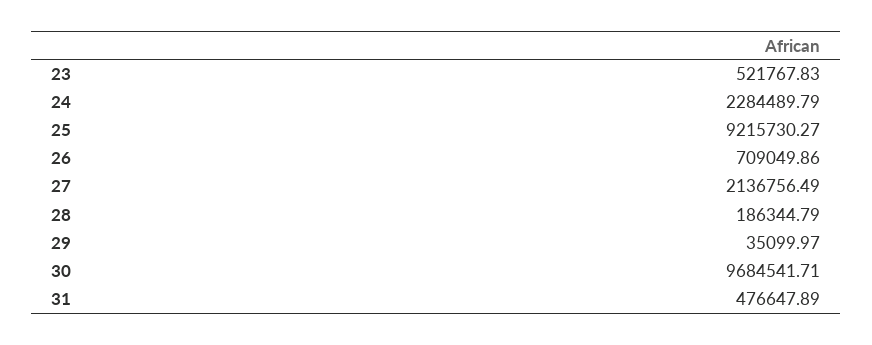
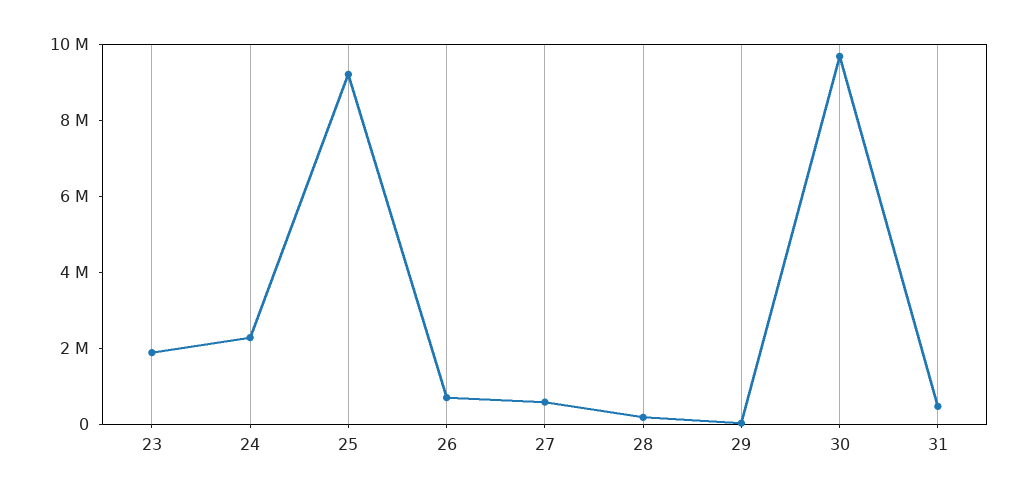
23: 521767.83 -> 2000000
27: 2136756.49 -> 500000

